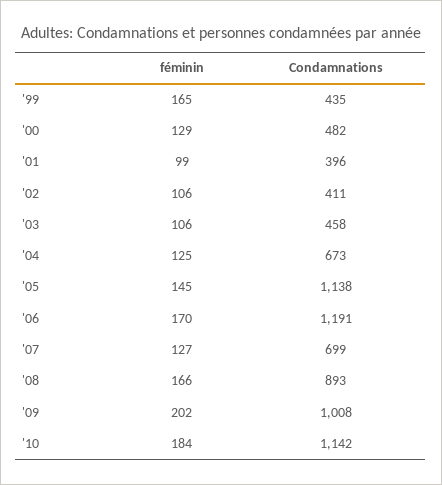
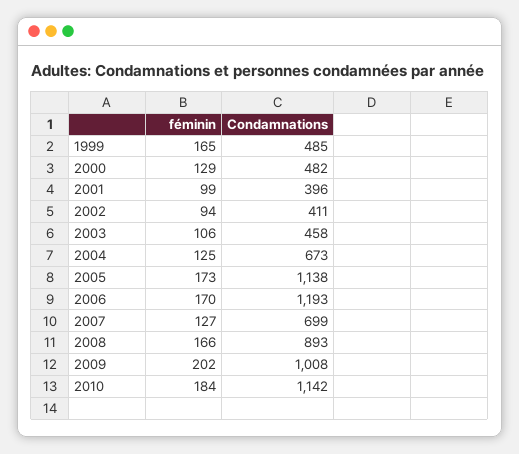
Condamnations, '99: 435 -> 485
féminin, '02: 106 -> 94
féminin, '05: 145 -> 173
Condamnations, '06: 1191 -> 1193

